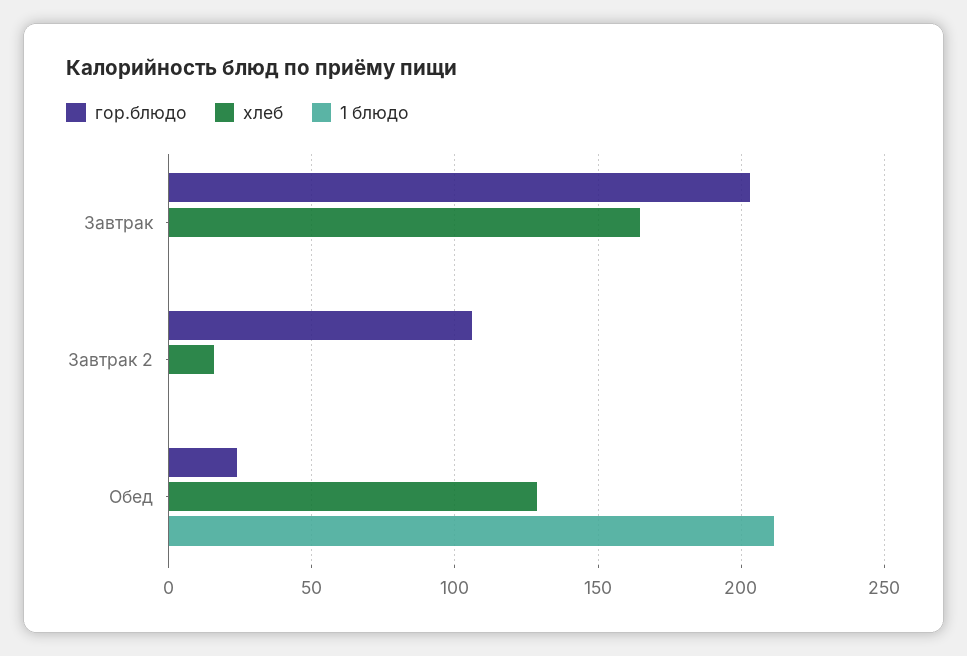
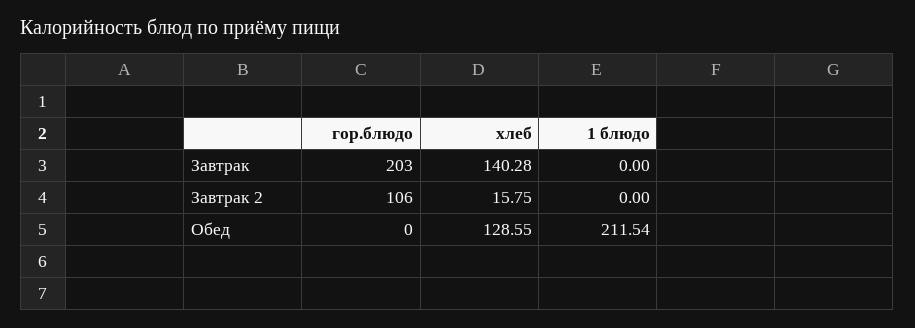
хлеб, Завтрак: 165 -> 140.28
гор.блюдо, Обед: 25 -> 0

